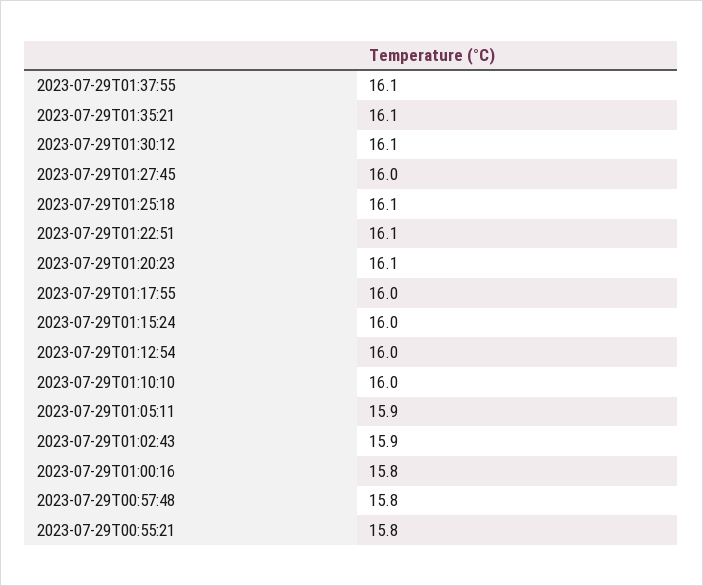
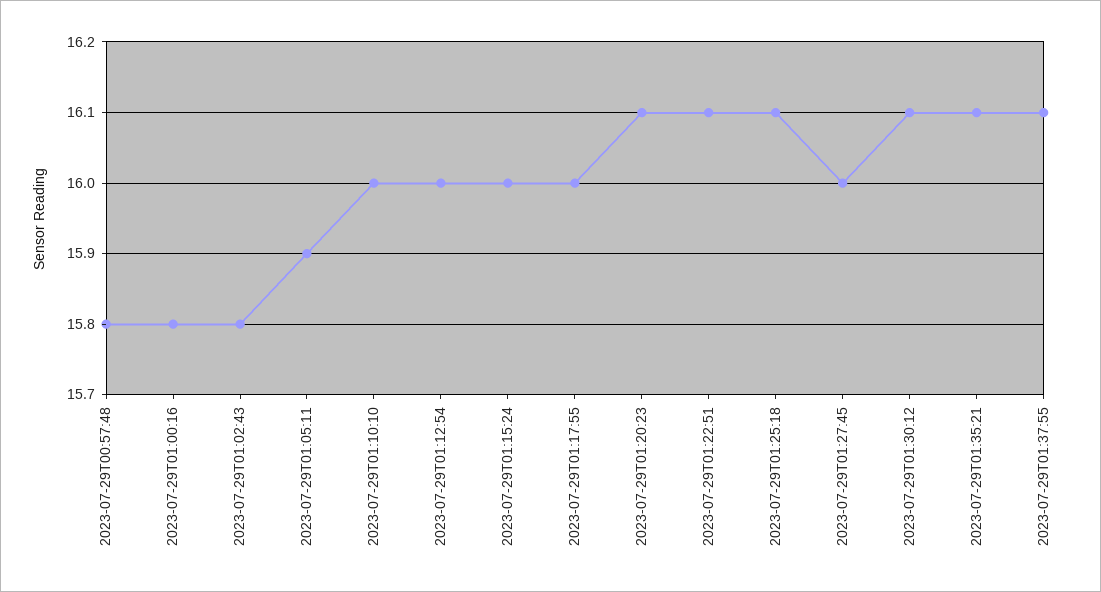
2023-07-29T01:02:43: 15.9 -> 15.8
2023-07-29T00:55:21: 15.8 -> none

